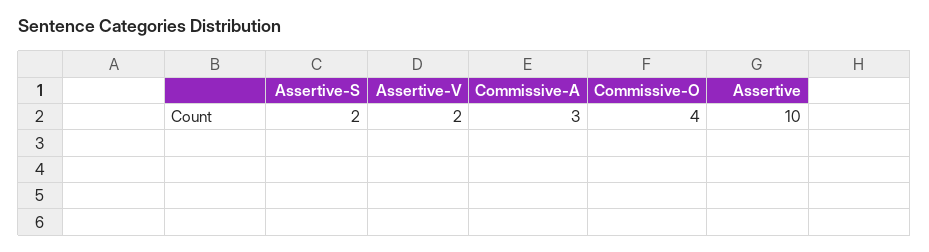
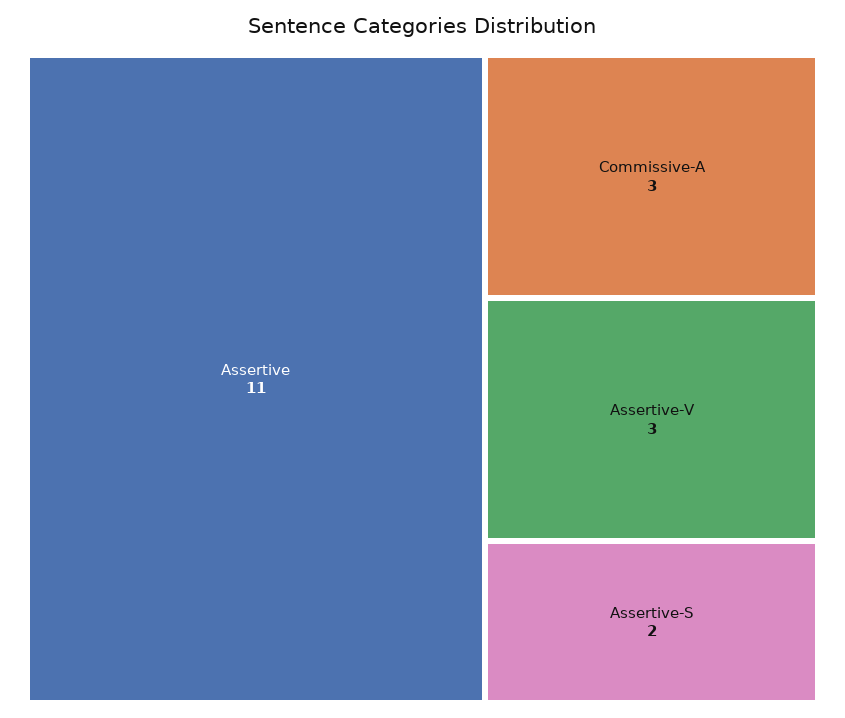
Assertive-V: 2 -> 3
Commissive-O: 4 -> none
Assertive: 10 -> 11

